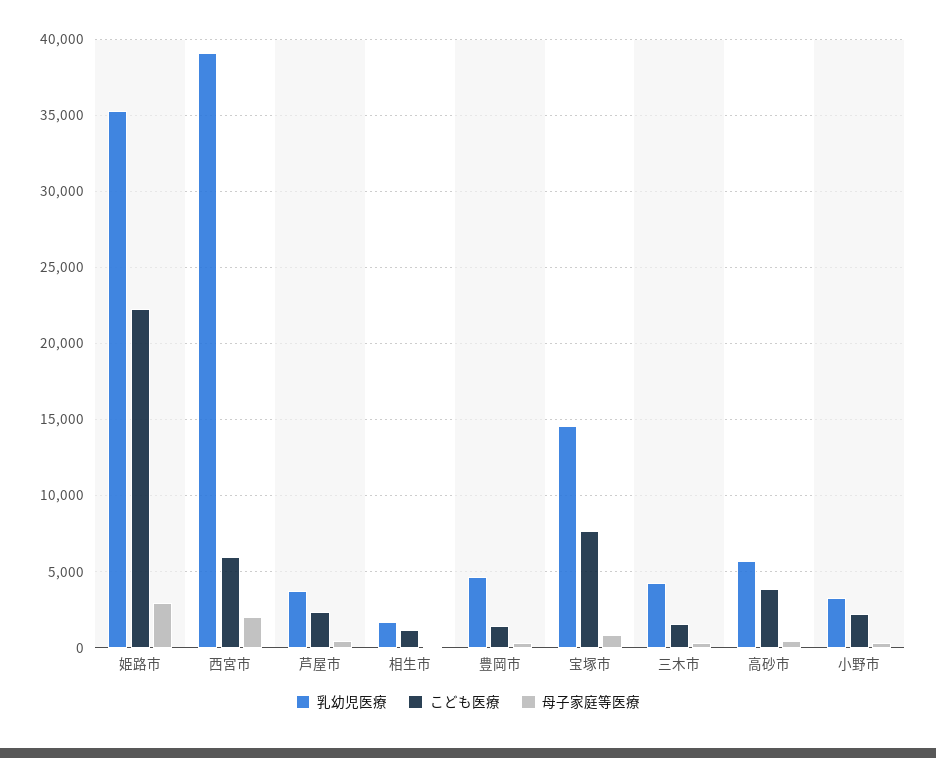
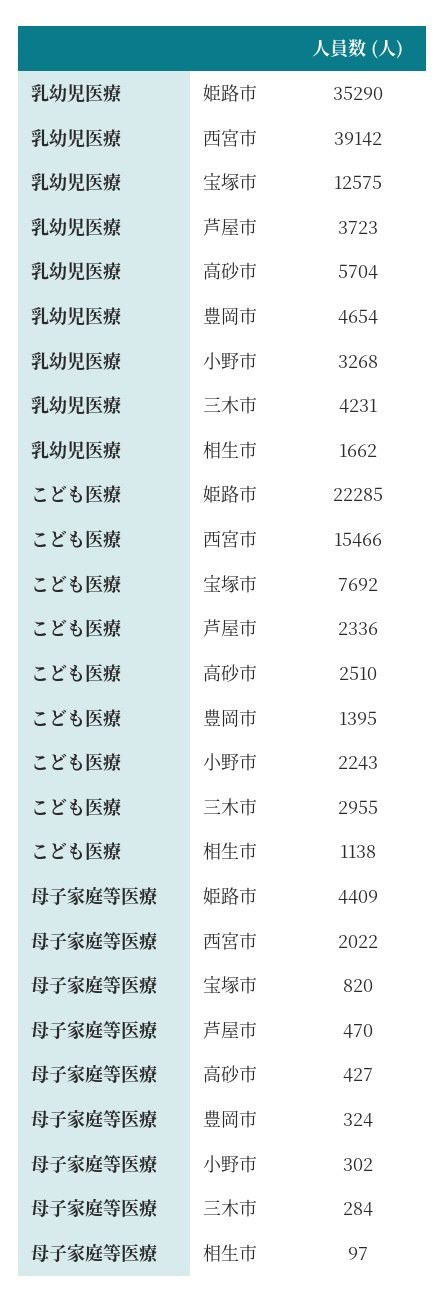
母子家庭等医療, 姫路市: 3000 -> 4409
こども医療, 西宮市: 6000 -> 15466
乳幼児医療, 宝塚市: 14500 -> 12575
こども医療, 三木市: 1500 -> 2955
こども医療, 高砂市: 4000 -> 2510

